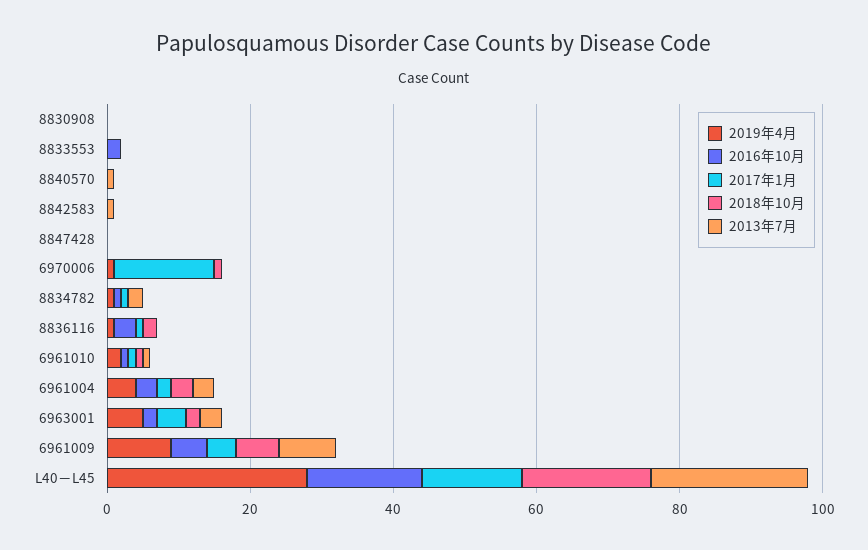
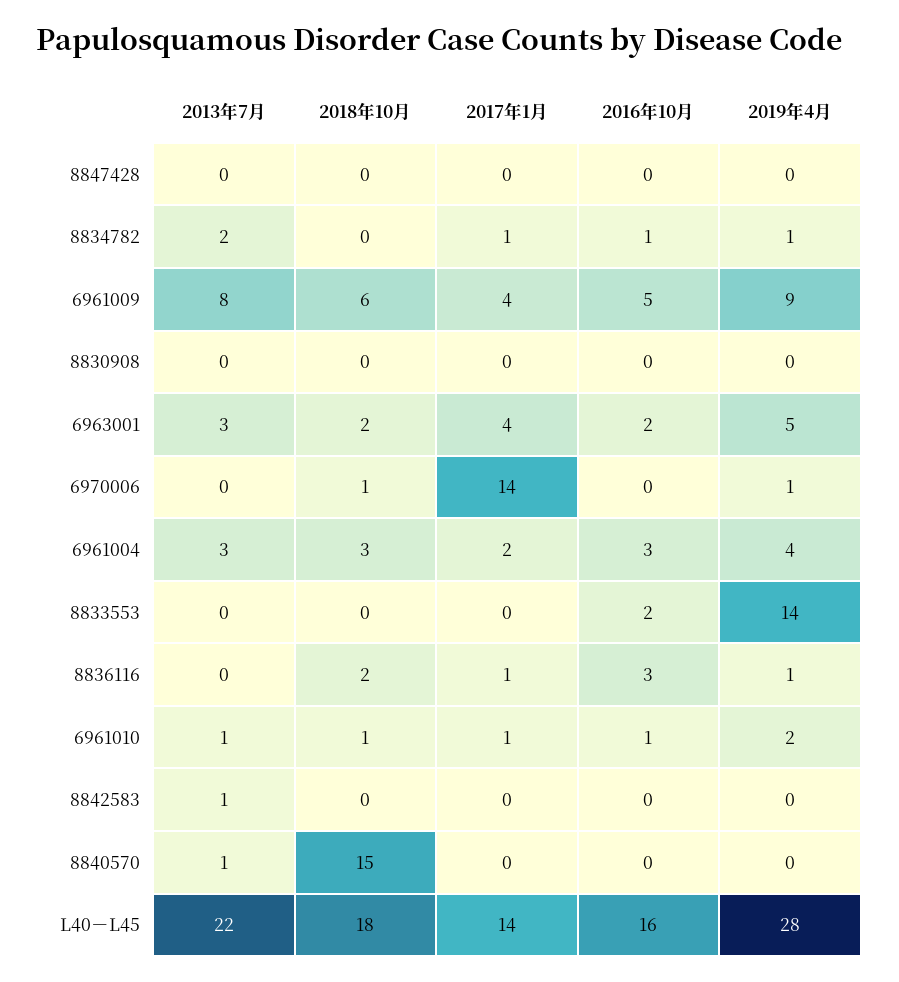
2019年4月, 8833553: 0 -> 14
2018年10月, 8840570: 0 -> 15

